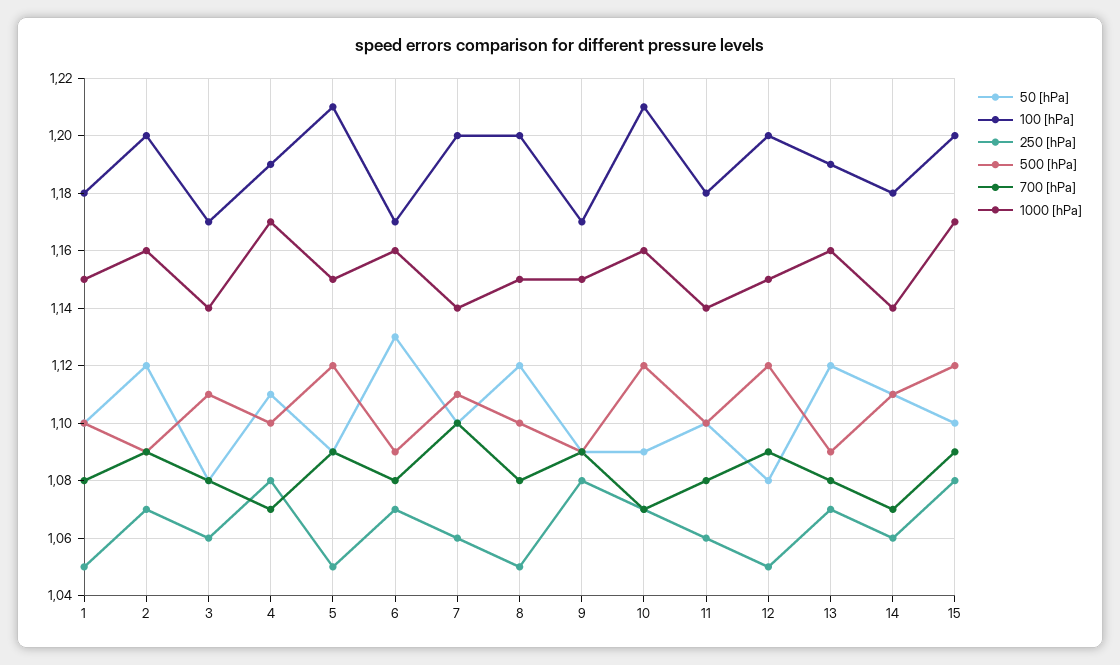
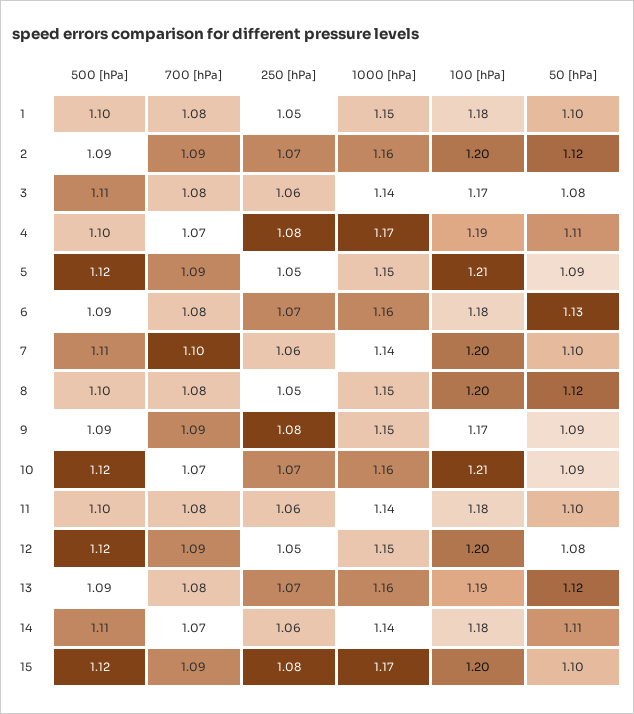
100 [hPa], 6: 1.17 -> 1.18

